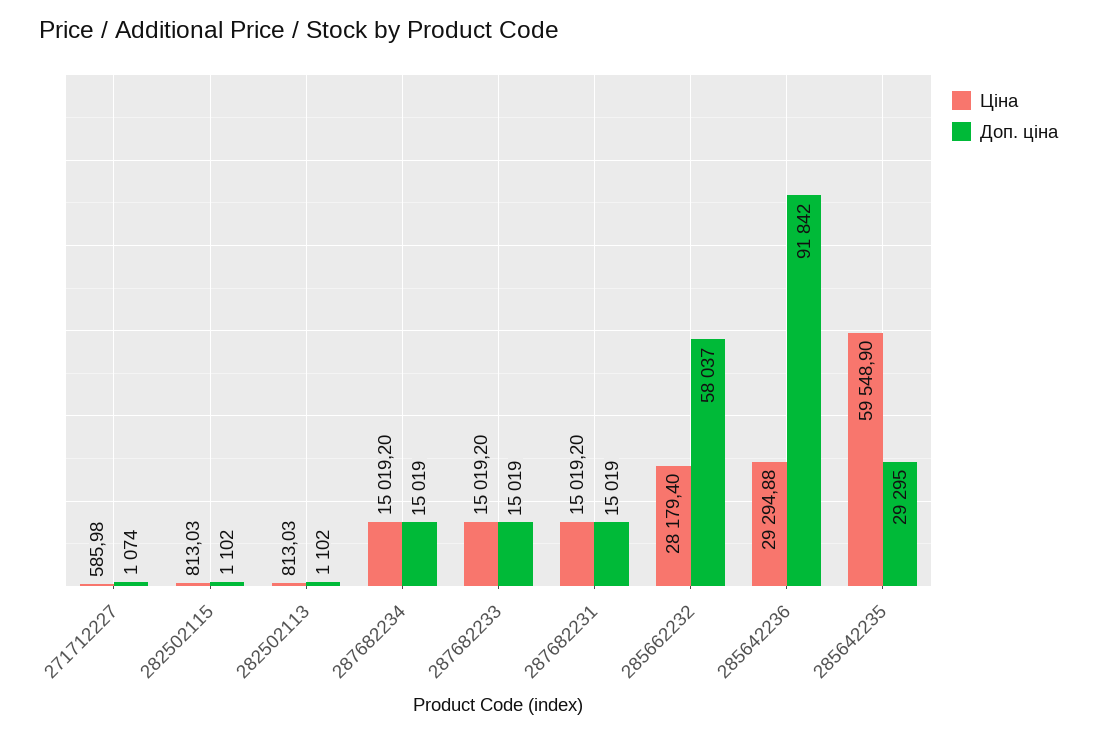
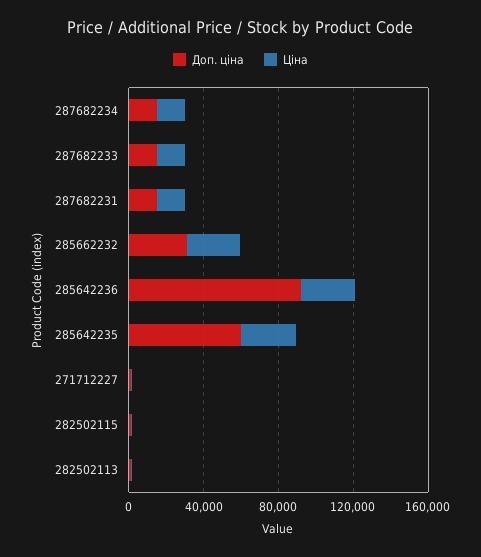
Доп. ціна, 285662232: 58037 -> 30000
Ціна, 285642235: 59548.9 -> 30000
Доп. ціна, 285642235: 29295 -> 60000

